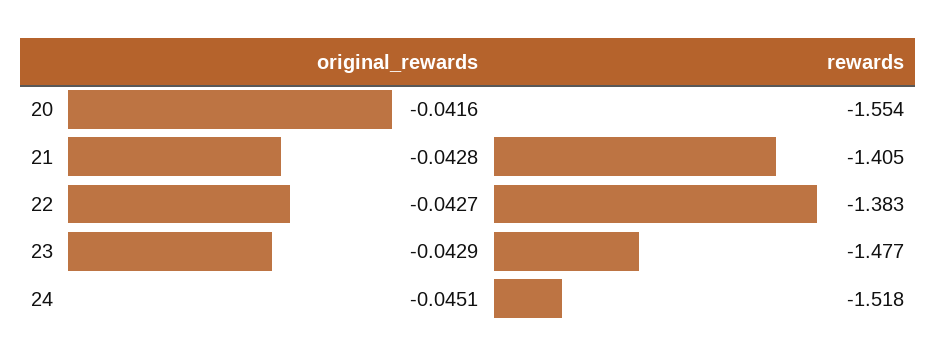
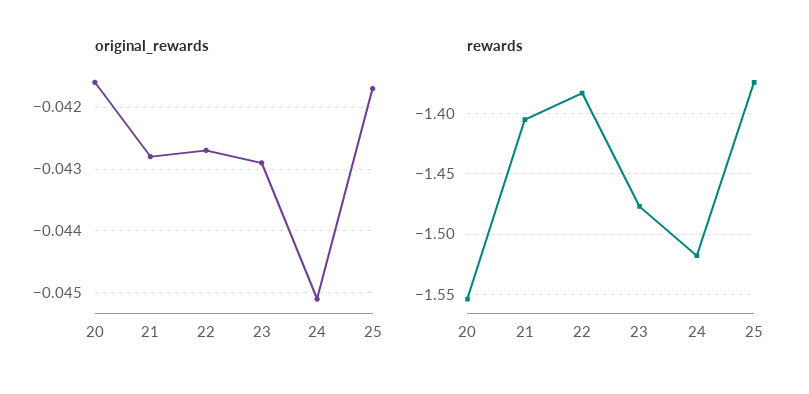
original_rewards, 25: none -> -0.0417
rewards, 25: none -> -1.375

